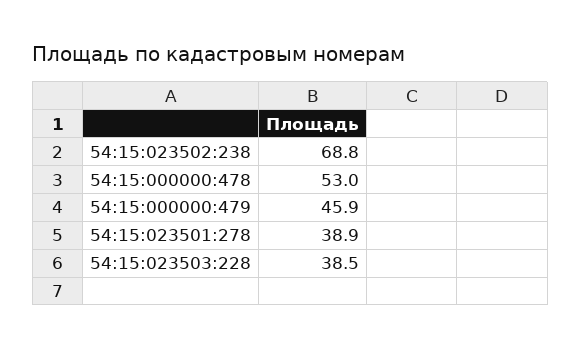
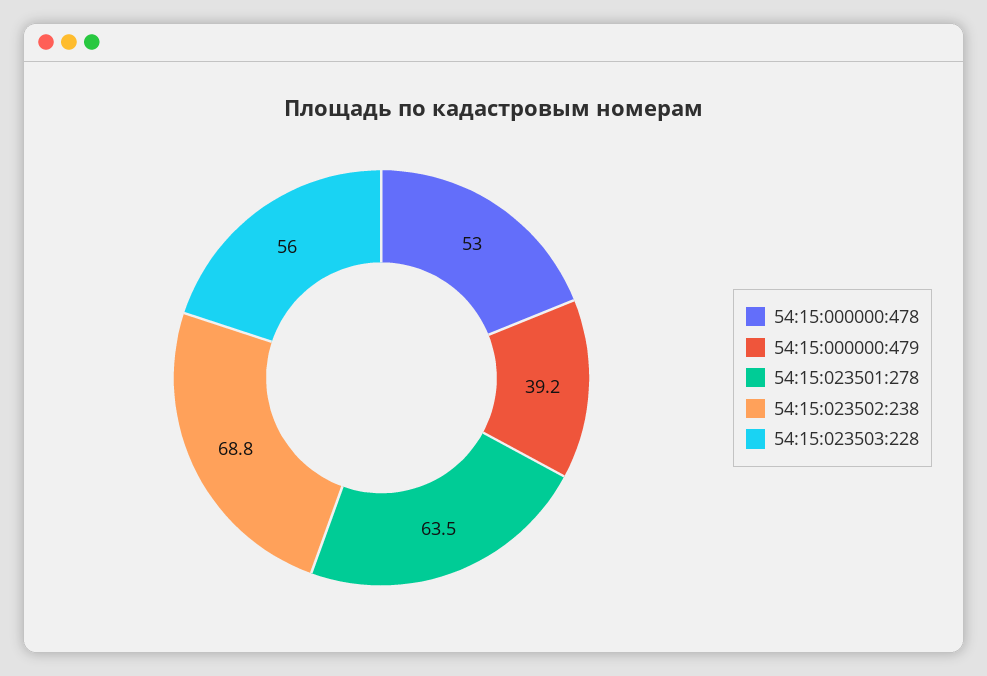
54:15:000000:479: 45.9 -> 39.2
54:15:023501:278: 38.9 -> 63.5
54:15:023503:228: 38.5 -> 56

